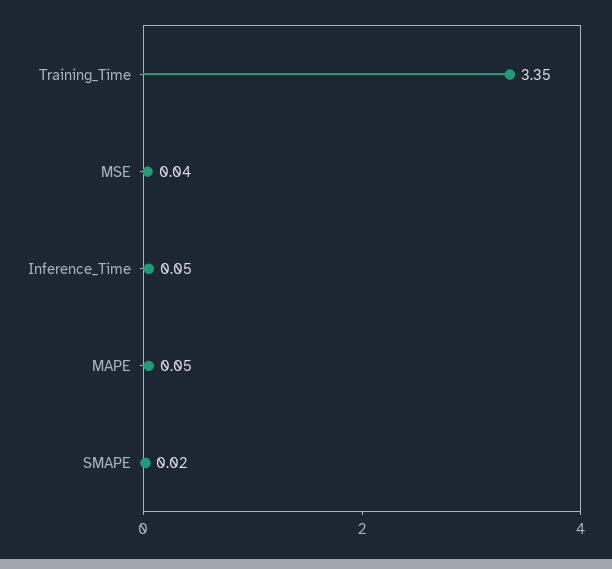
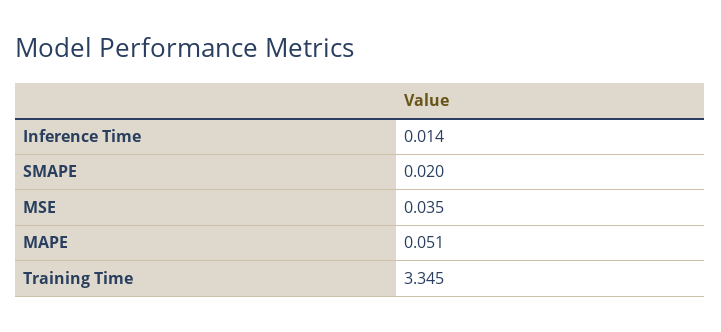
Inference_Time: 0.05 -> 0.014

